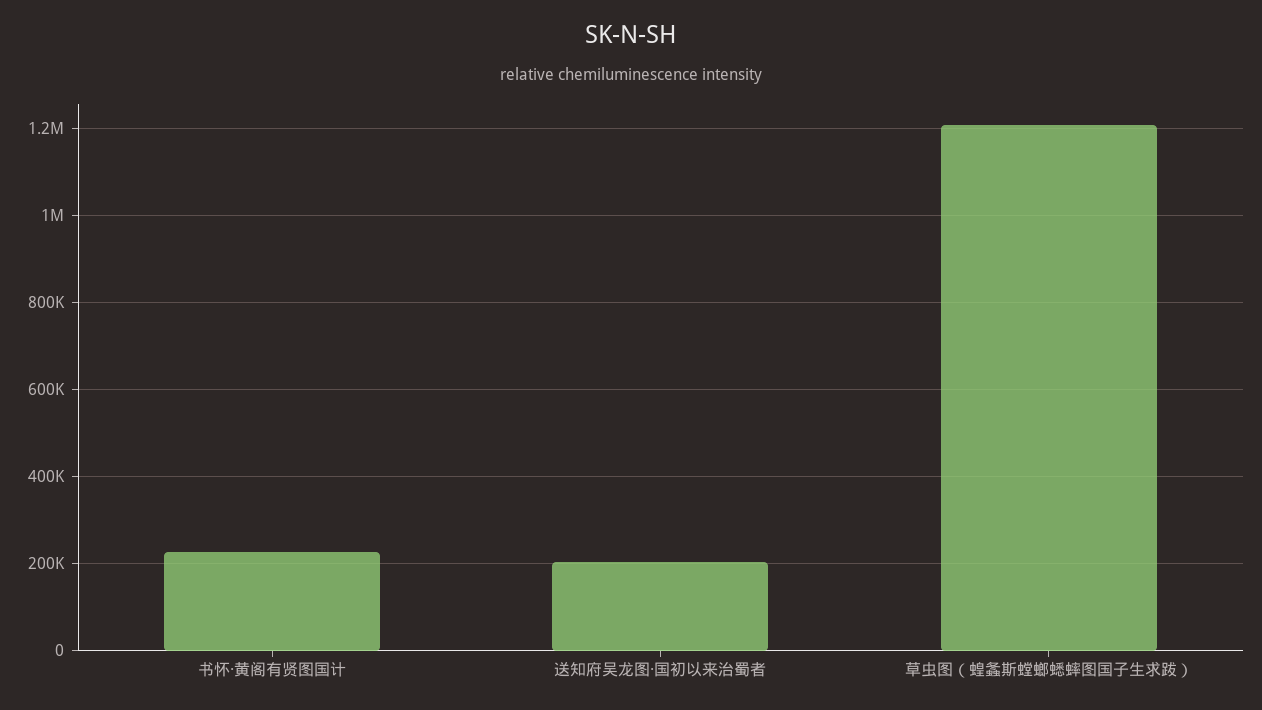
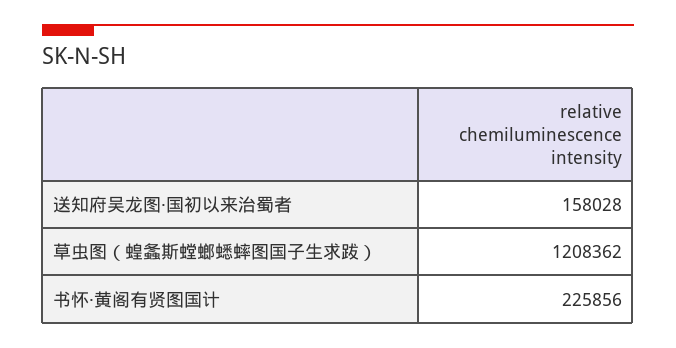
送知府吴龙图·国初以来治蜀者: 200000 -> 158028

